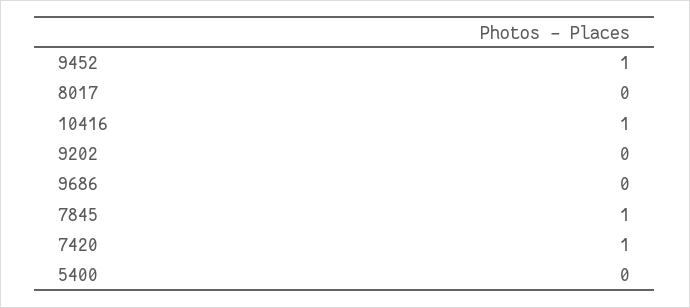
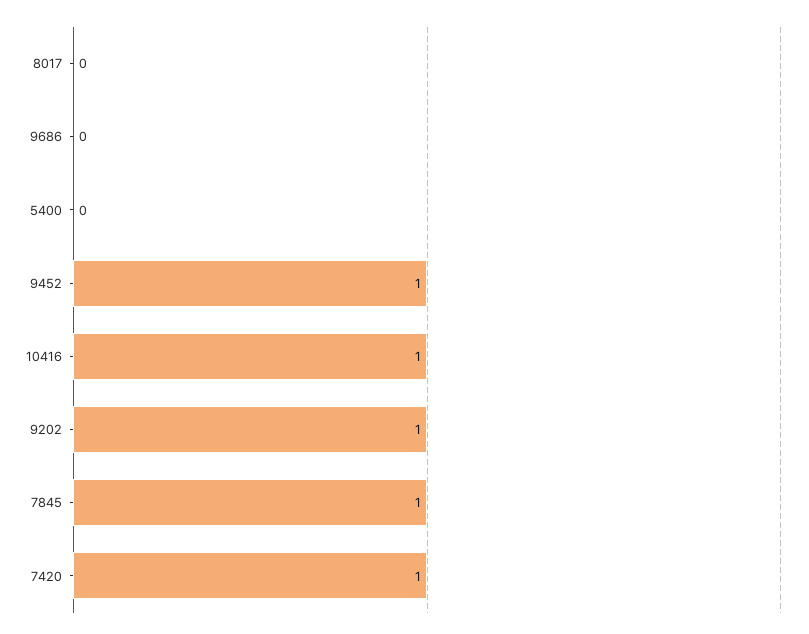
9202: 0 -> 1

